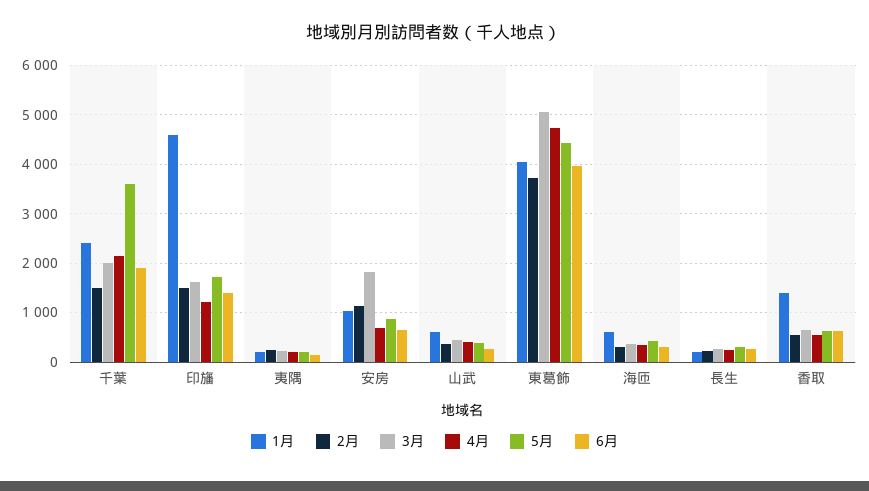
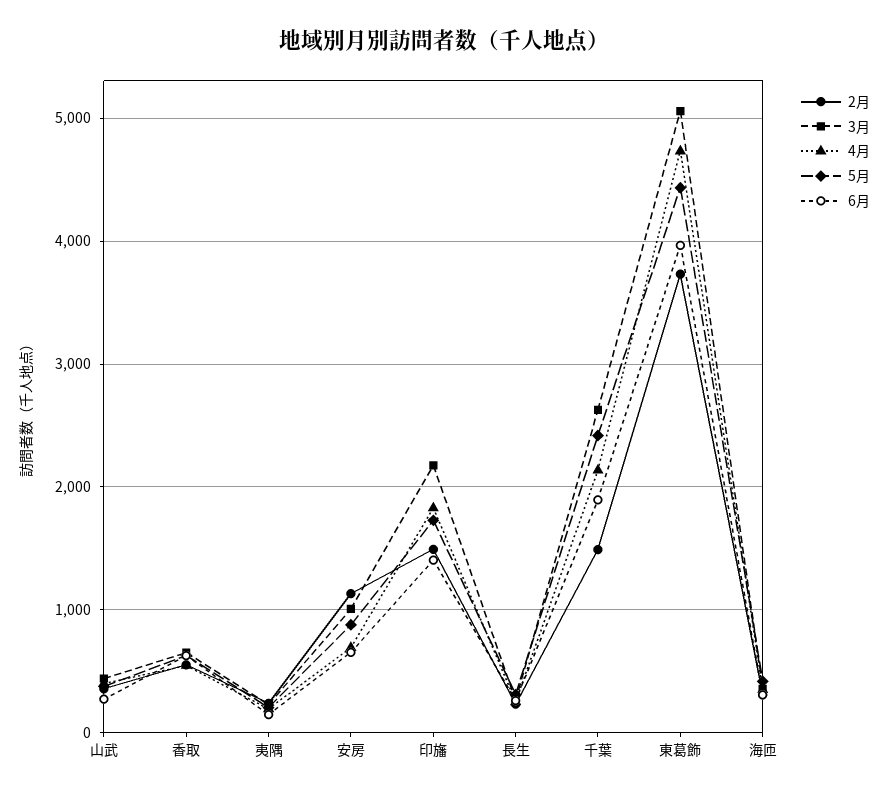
1月, 千葉: 2400 -> none
3月, 千葉: 2000 -> 2600
5月, 千葉: 3600 -> 2400
1月, 印旛: 4600 -> none
3月, 印旛: 1600 -> 2200
4月, 印旛: 1200 -> 1800
1月, 夷隅: 200 -> none
1月, 安房: 1000 -> none
3月, 安房: 1800 -> 1000
1月, 山武: 600 -> none
1月, 東葛飾: 4000 -> none
1月, 海匝: 600 -> none
1月, 長生: 200 -> none
1月, 香取: 1400 -> none

